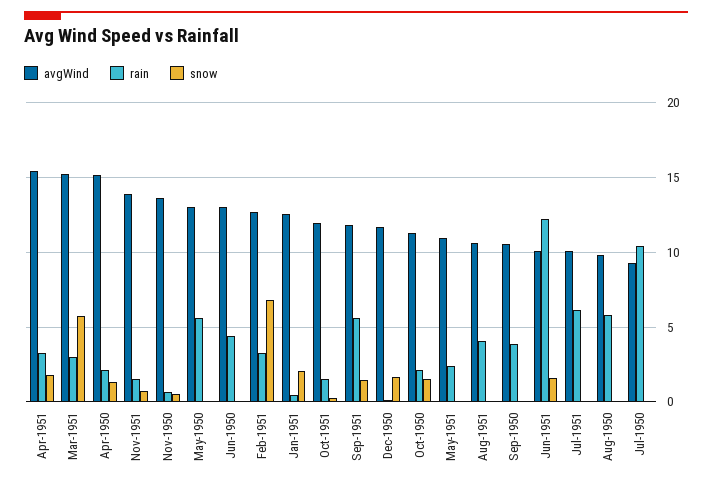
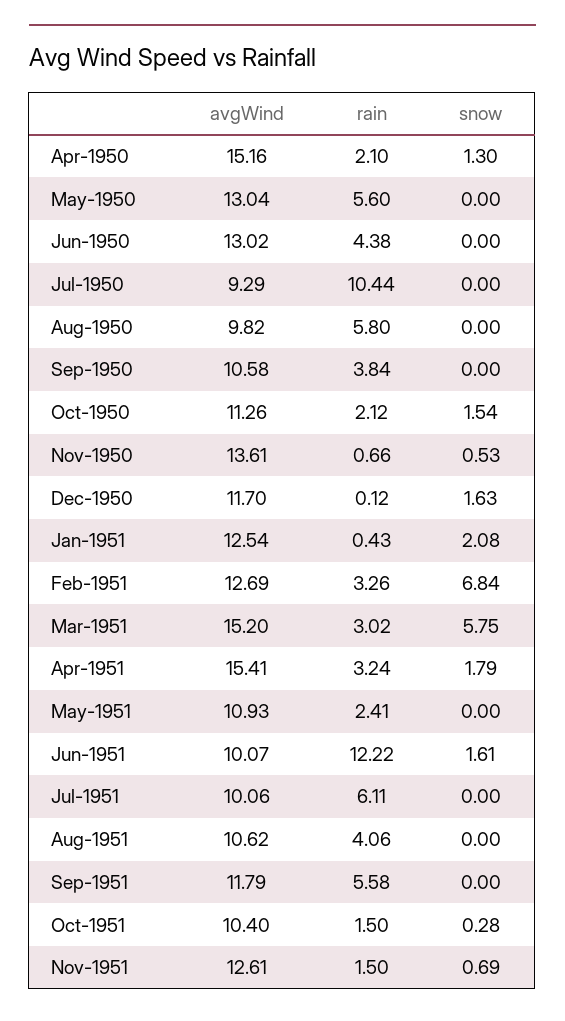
avgWind, Nov-1951: 14 -> 12.61
avgWind, Oct-1951: 12 -> 10.4
snow, Sep-1951: 1.5 -> 0

